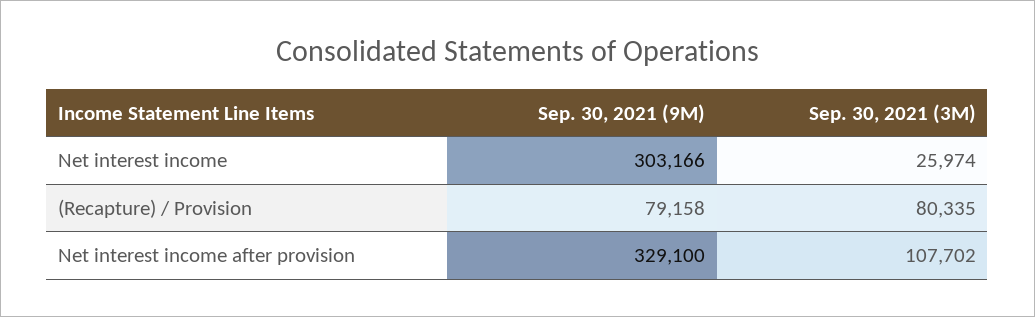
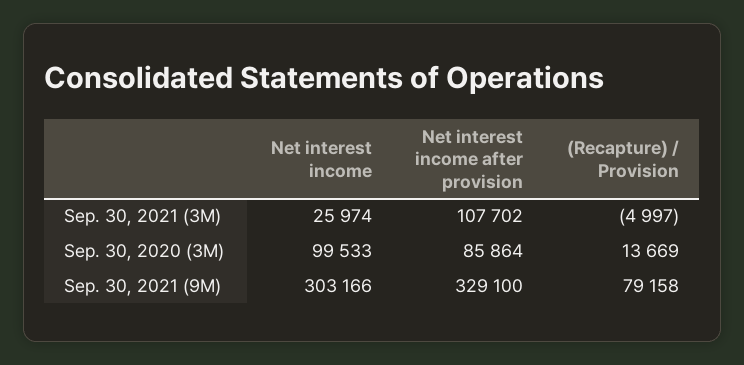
Sep. 30, 2021 (3M), (Recapture) / Provision: 80335 -> -4997
Sep. 30, 2020 (3M), Net interest income: none -> 99533
Sep. 30, 2020 (3M), Net interest income after provision: none -> 85864
Sep. 30, 2020 (3M), (Recapture) / Provision: none -> 13669

